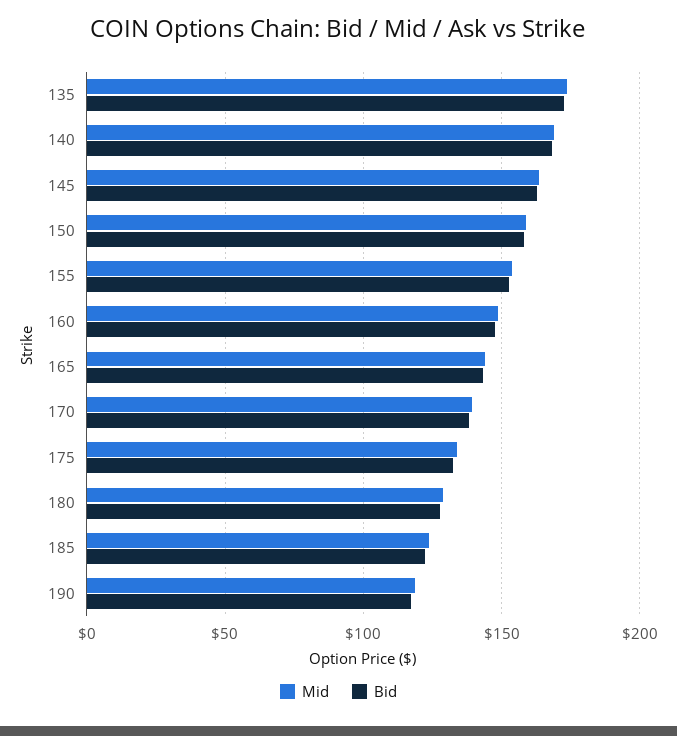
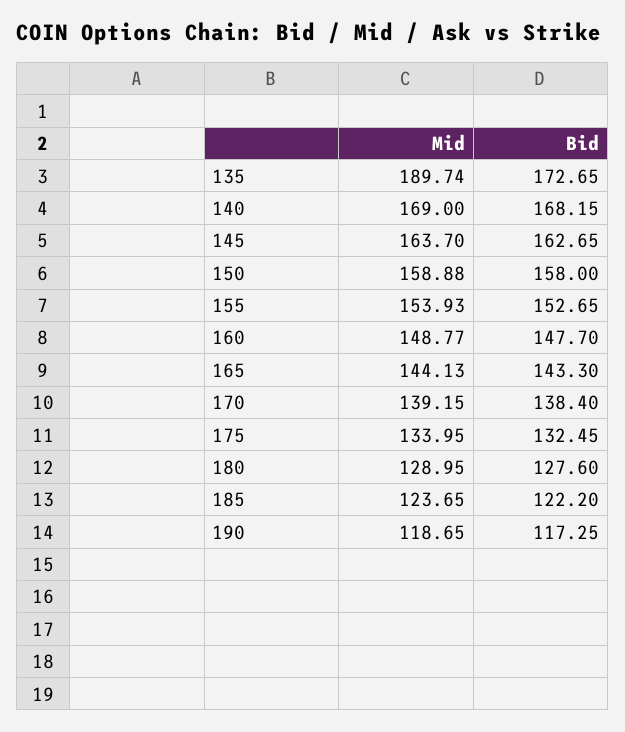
Mid, 135: 175 -> 189.74

